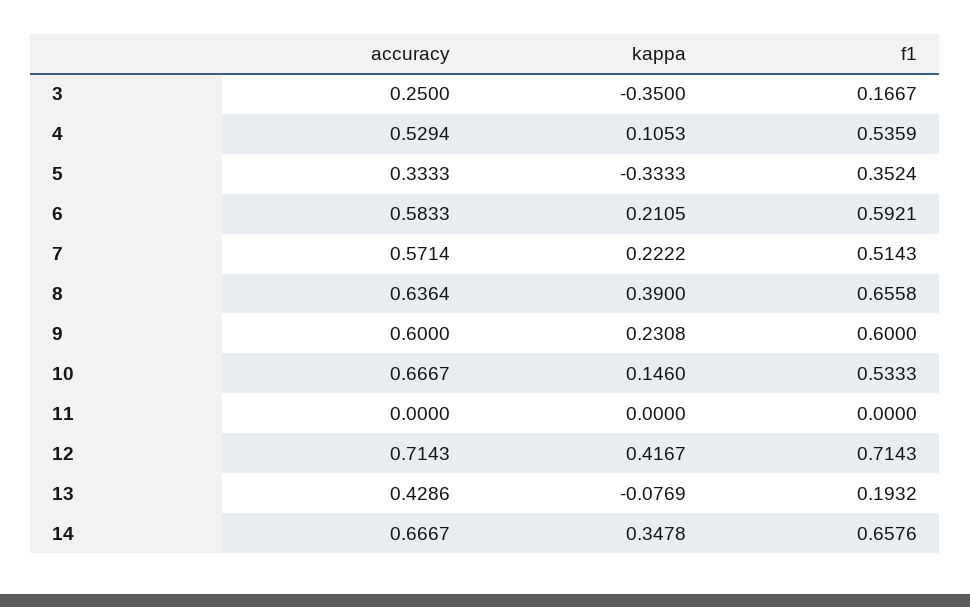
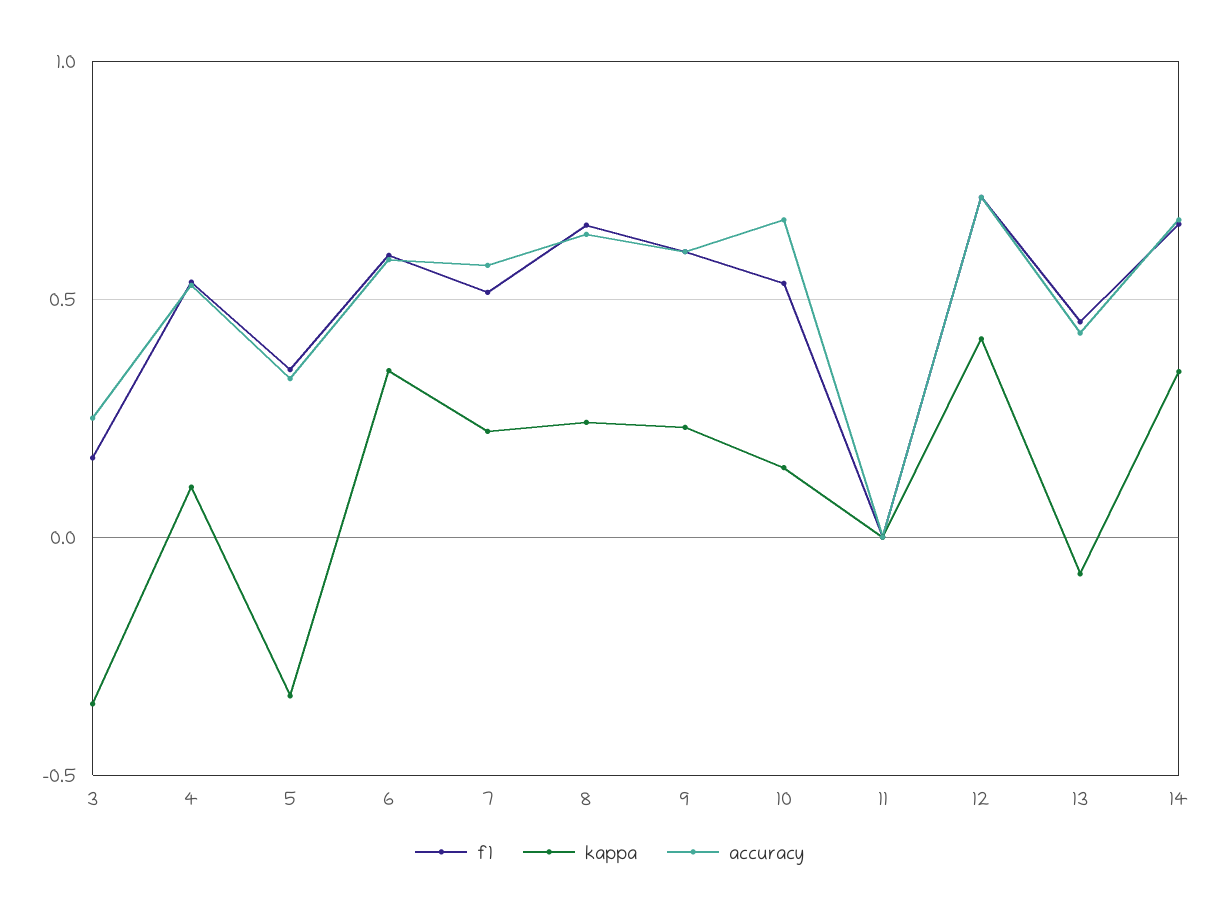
kappa, 6: 0.2105 -> 0.35
kappa, 8: 0.39 -> 0.25
f1, 13: 0.1932 -> 0.45

